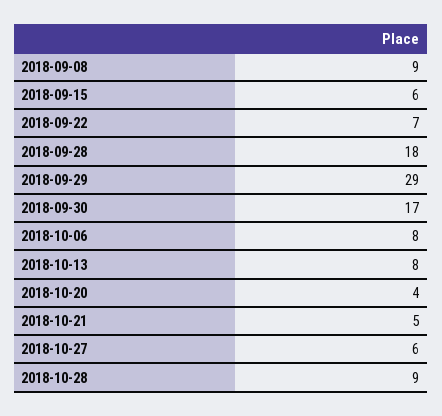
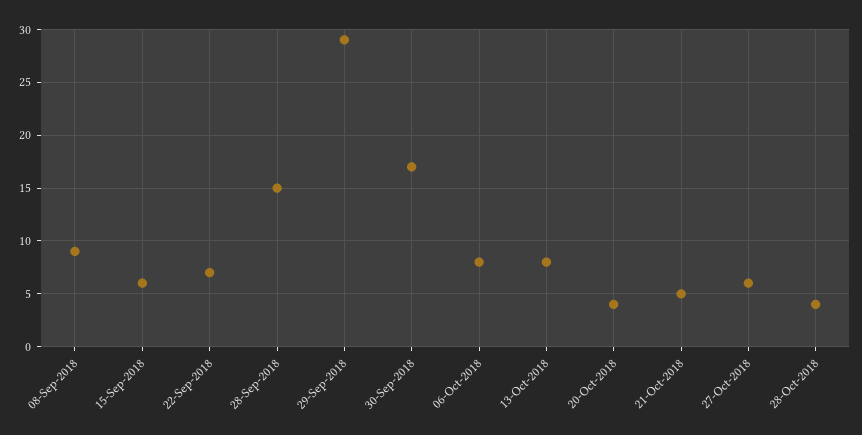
2018-09-28: 18 -> 15
2018-10-28: 9 -> 4

